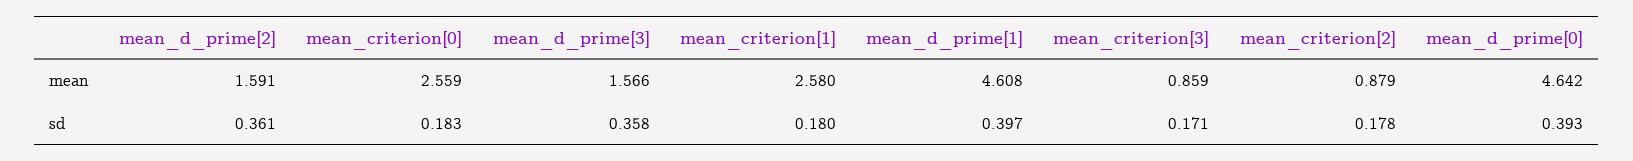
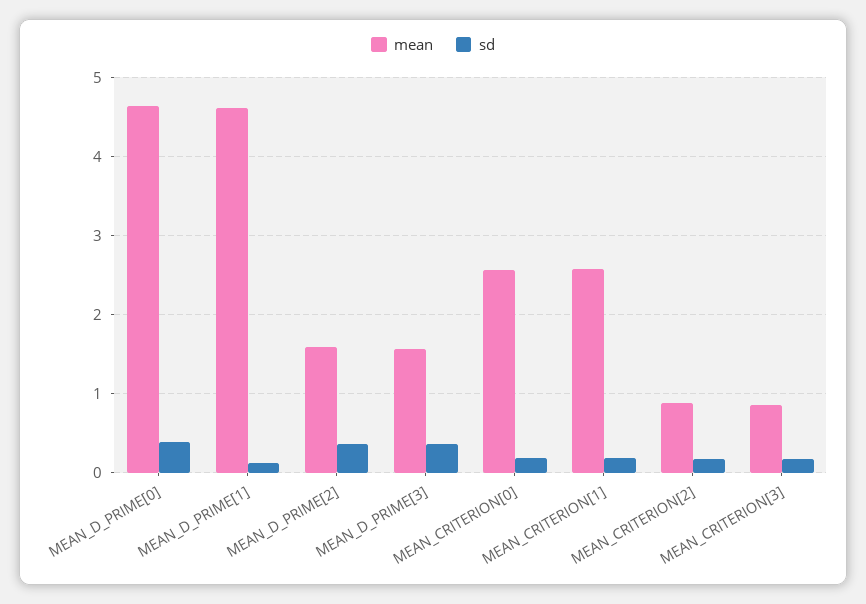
sd, mean_d_prime[1]: 0.397 -> 0.1

